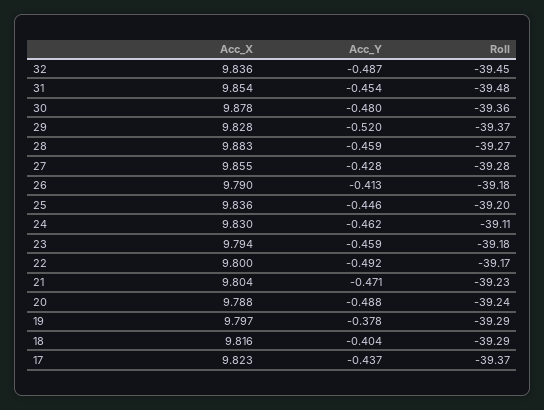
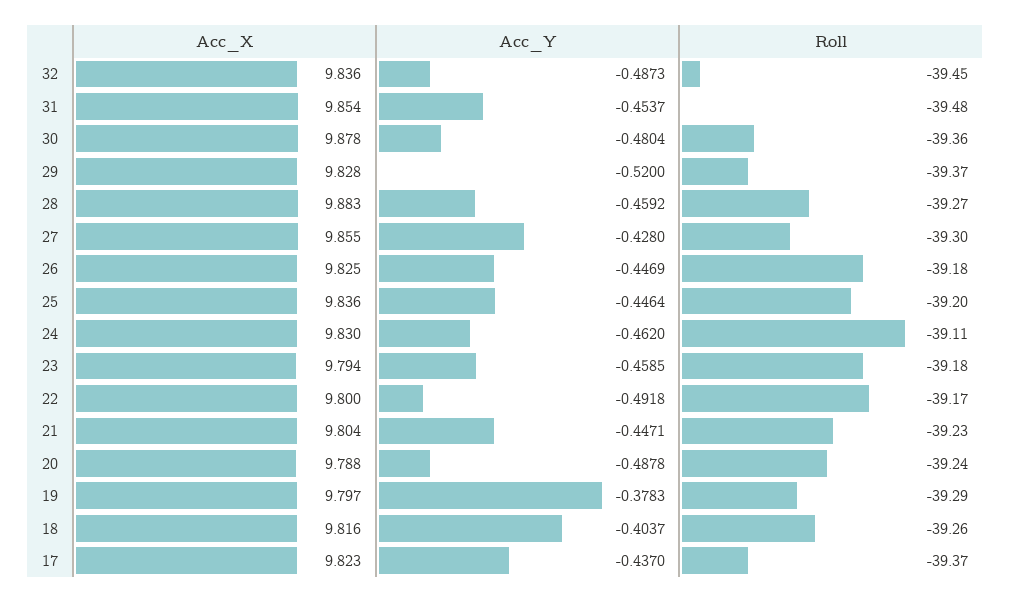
Roll, 27: -39.28 -> -39.3
Acc_X, 26: 9.79 -> 9.825
Acc_Y, 26: -0.413 -> -0.4469
Acc_Y, 21: -0.471 -> -0.4471
Roll, 18: -39.29 -> -39.26

